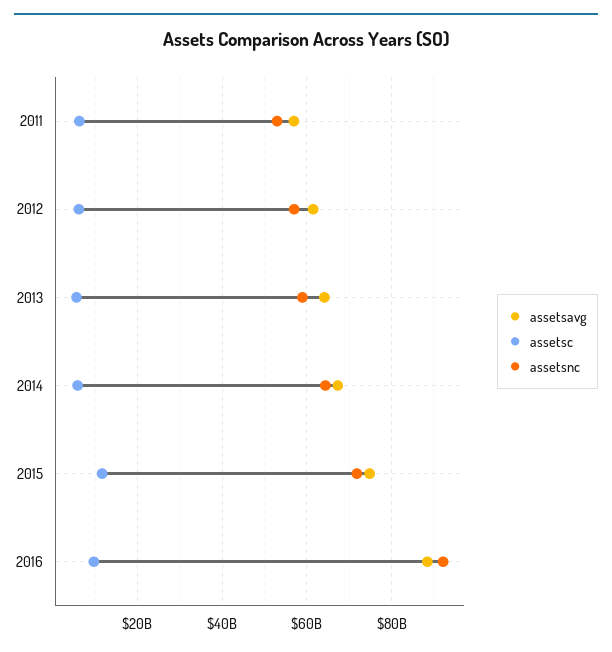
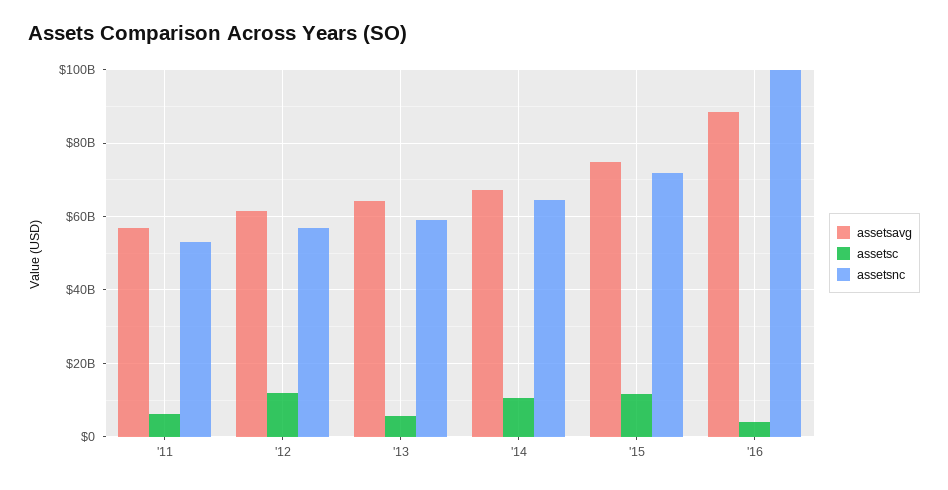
assetsc, 2012: 6000000000 -> 12000000000
assetsc, 2014: 6000000000 -> 10000000000
assetsc, 2016: 10000000000 -> 4000000000
assetsnc, 2016: 92000000000 -> 100000000000

